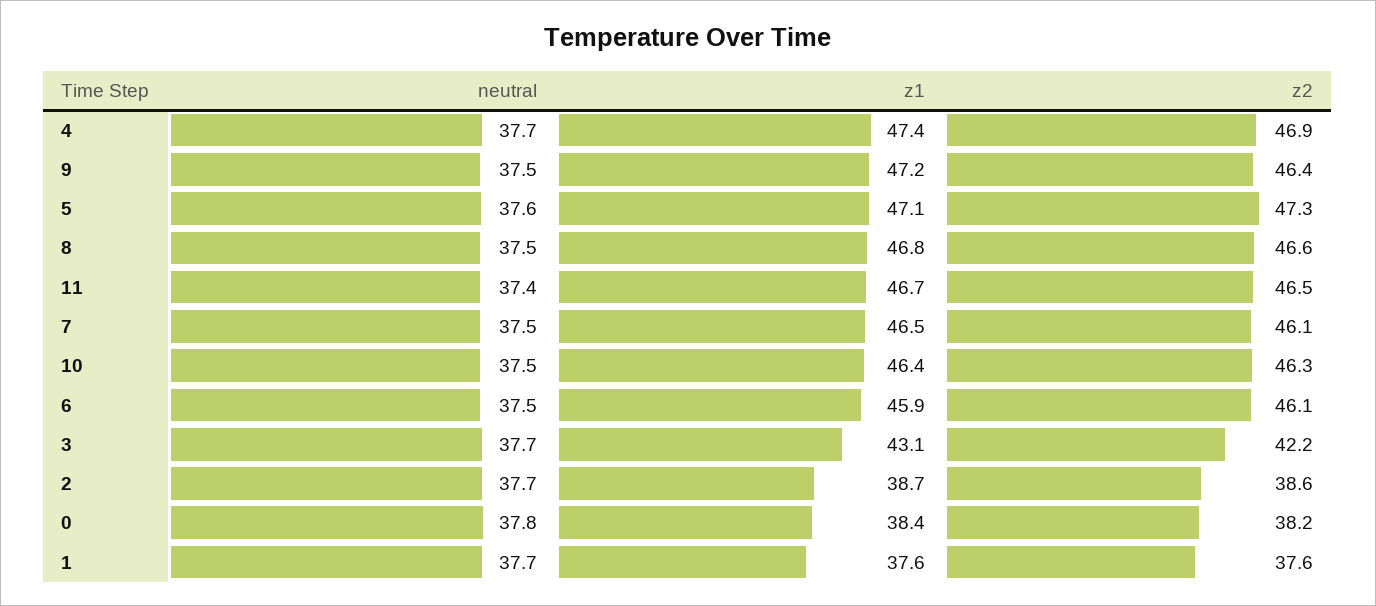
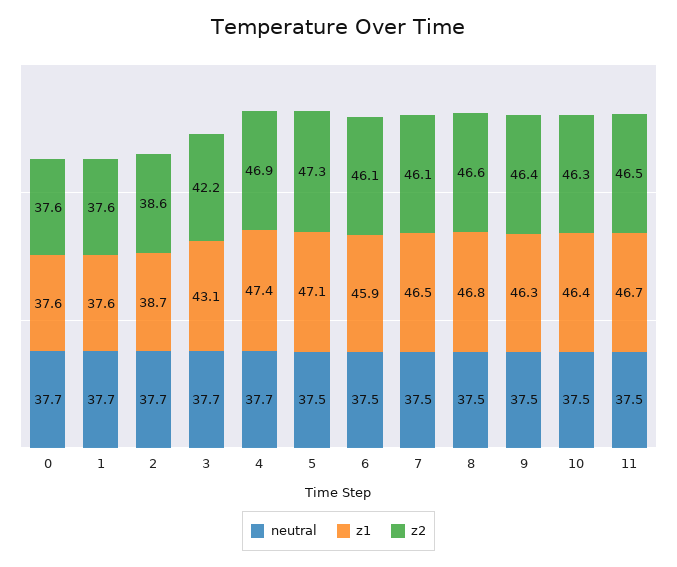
z1, 9: 47.2 -> 46.3
neutral, 5: 37.6 -> 37.5
neutral, 11: 37.4 -> 37.5
neutral, 0: 37.8 -> 37.7
z1, 0: 38.4 -> 37.6
z2, 0: 38.2 -> 37.6

